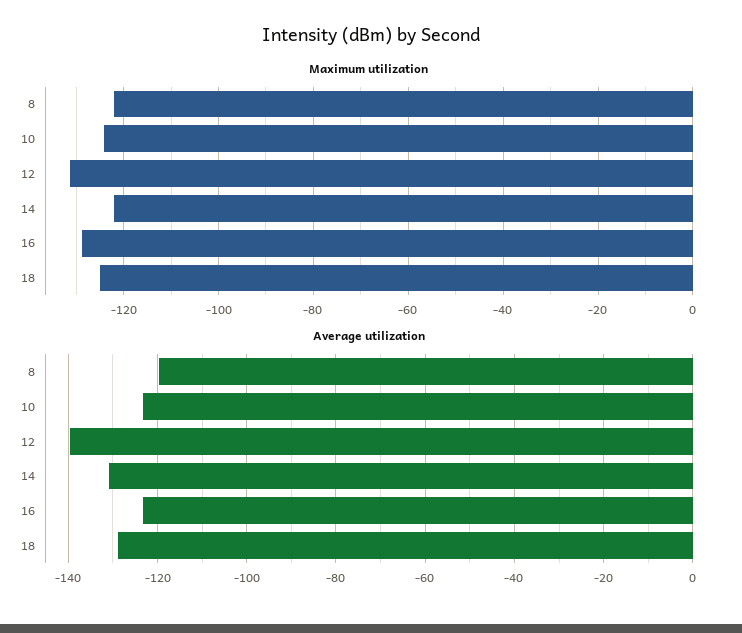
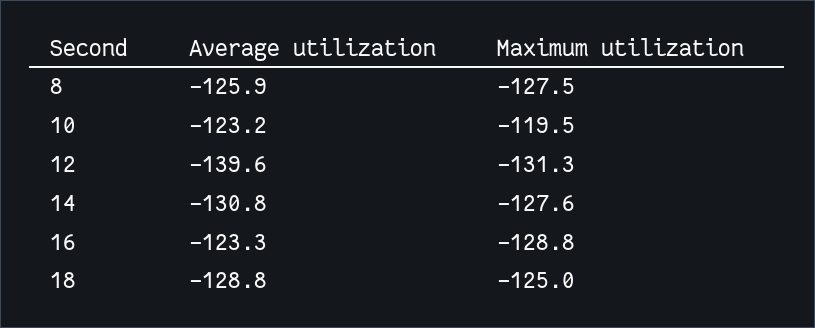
Maximum utilization, 8: -122 -> -127.5
Maximum utilization, 10: -124 -> -119.5
Maximum utilization, 14: -122 -> -127.6
Average utilization, 8: -120 -> -125.9

